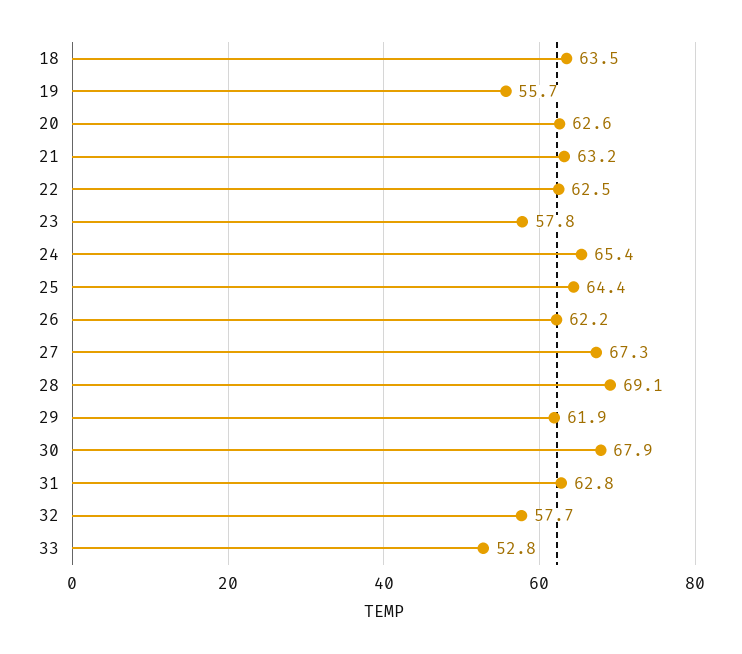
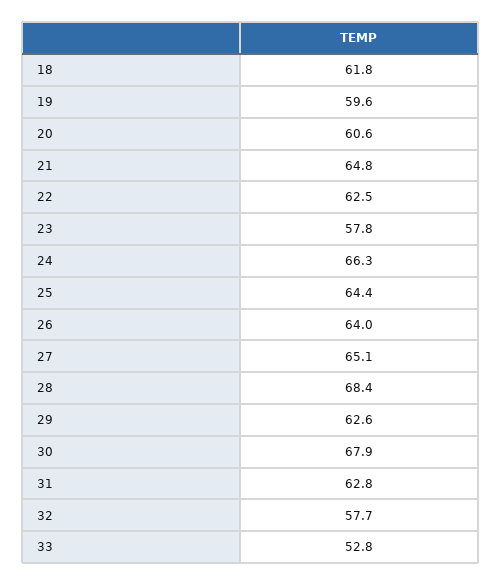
18: 63.5 -> 61.8
19: 55.7 -> 59.6
20: 62.6 -> 60.6
21: 63.2 -> 64.8
24: 65.4 -> 66.3
26: 62.2 -> 64
27: 67.3 -> 65.1
28: 69.1 -> 68.4
29: 61.9 -> 62.6

